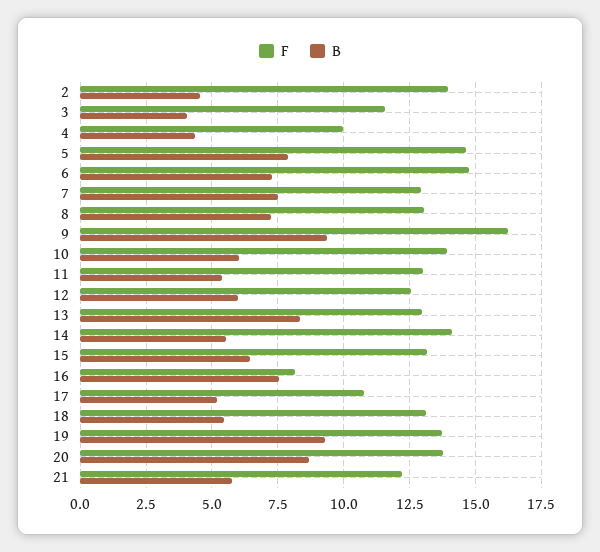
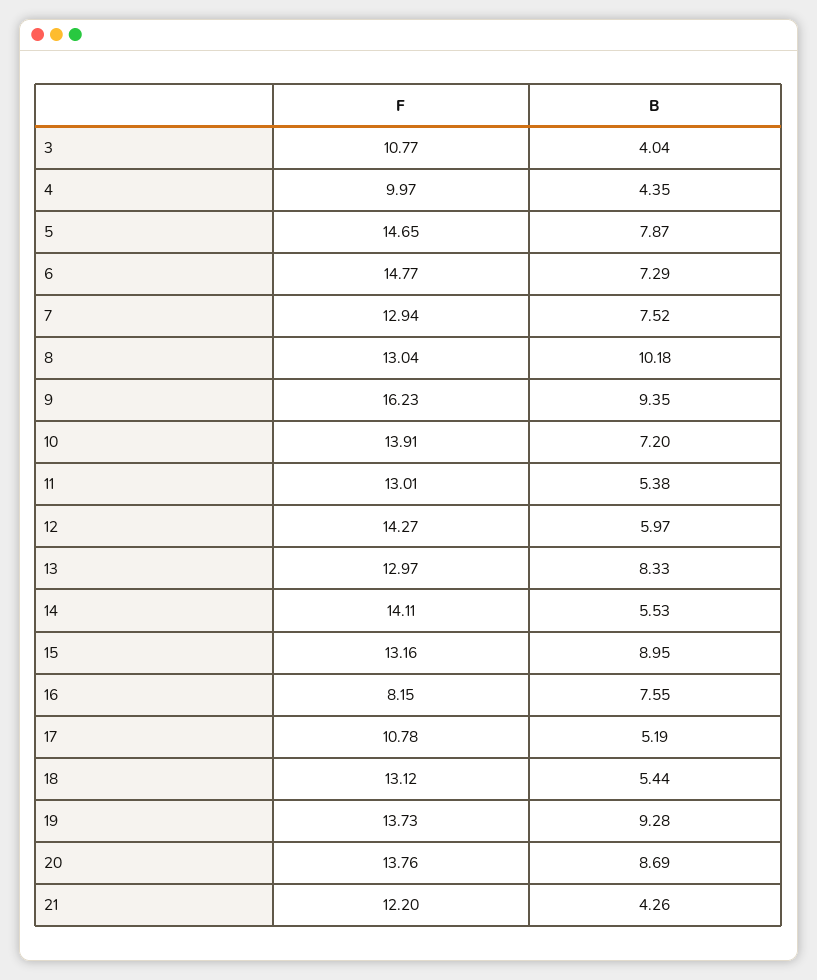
F, 2: 14 -> none
B, 2: 4.5 -> none
F, 3: 11.5 -> 10.77
B, 8: 7.25 -> 10.18
B, 10: 6 -> 7.2
F, 12: 12.5 -> 14.27
B, 15: 6.5 -> 8.95
B, 21: 5.75 -> 4.26

